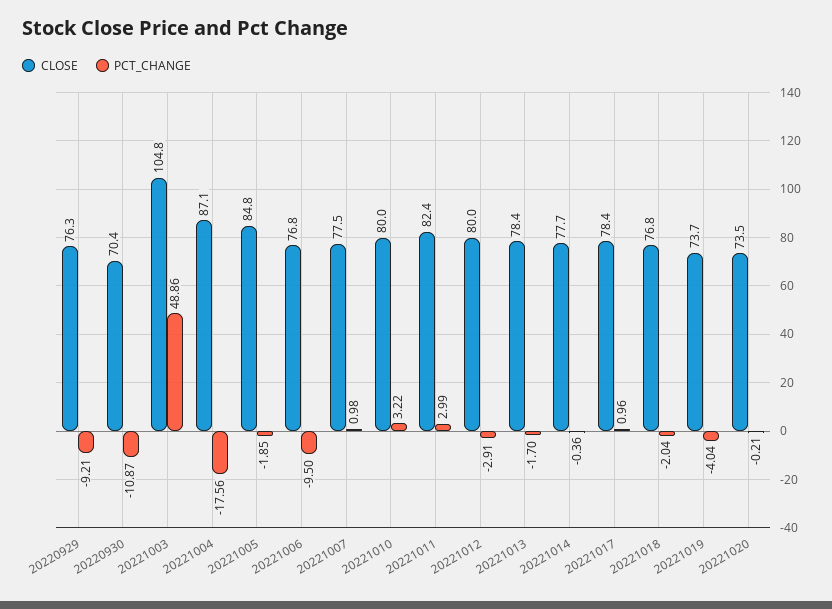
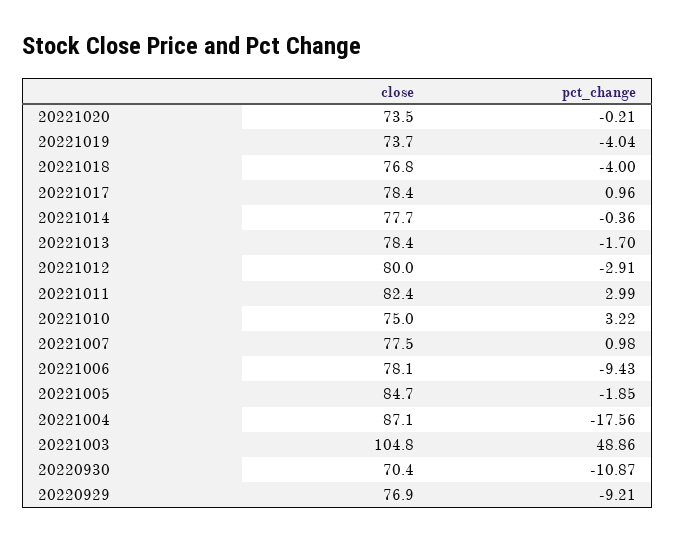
CLOSE, 20220929: 76.3 -> 76.9
CLOSE, 20221005: 84.8 -> 84.7
CLOSE, 20221006: 76.8 -> 78.1
PCT_CHANGE, 20221006: -9.5 -> -9.43
CLOSE, 20221010: 80 -> 75
PCT_CHANGE, 20221018: -2.04 -> -4

